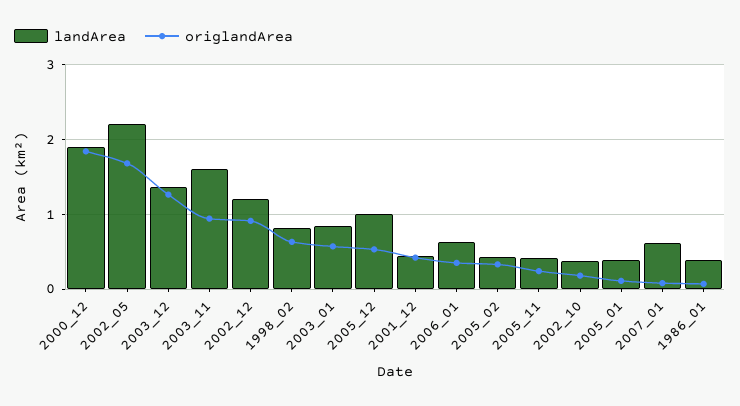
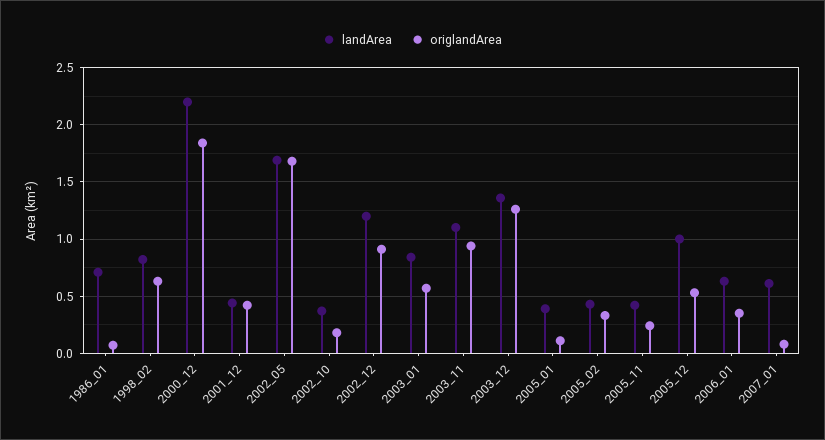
landArea, 2000_12: 1.9 -> 2.2
landArea, 2002_05: 2.2 -> 1.7
landArea, 2003_11: 1.6 -> 1.1
landArea, 1986_01: 0.4 -> 0.7

